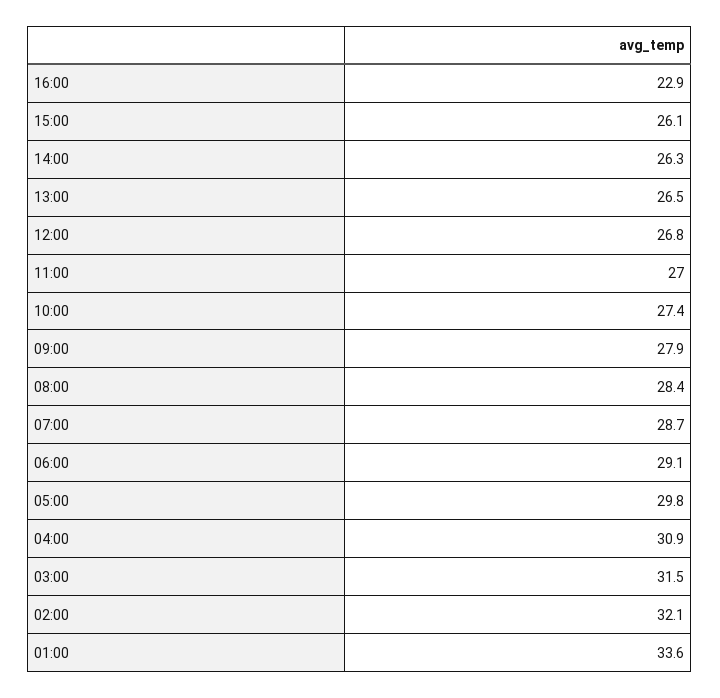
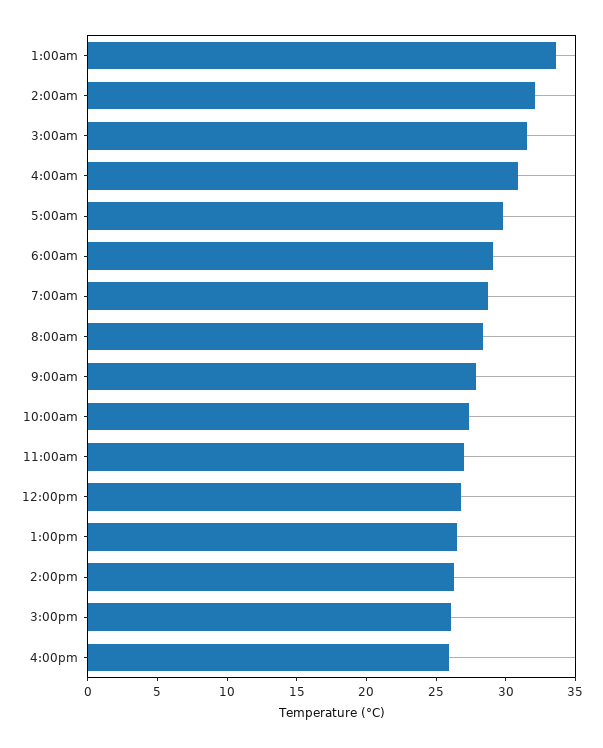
16:00: 22.9 -> 26

